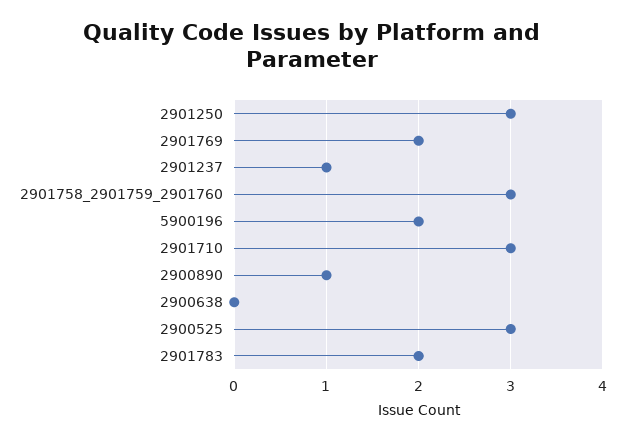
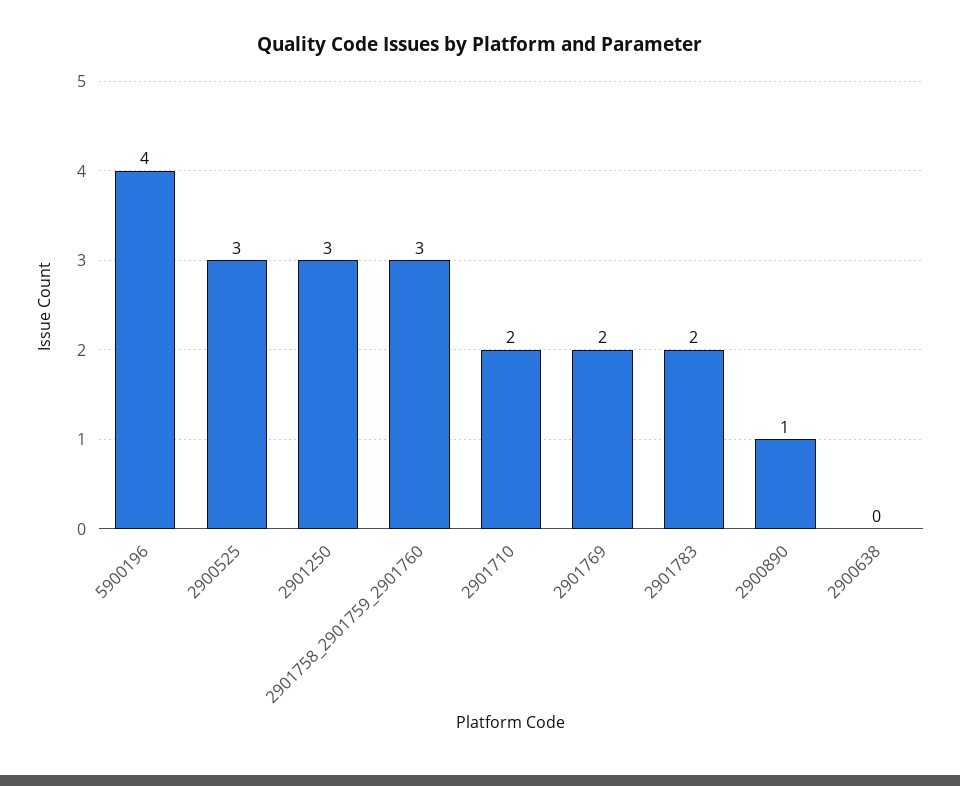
2901237: 1 -> none
5900196: 2 -> 4
2901710: 3 -> 2

